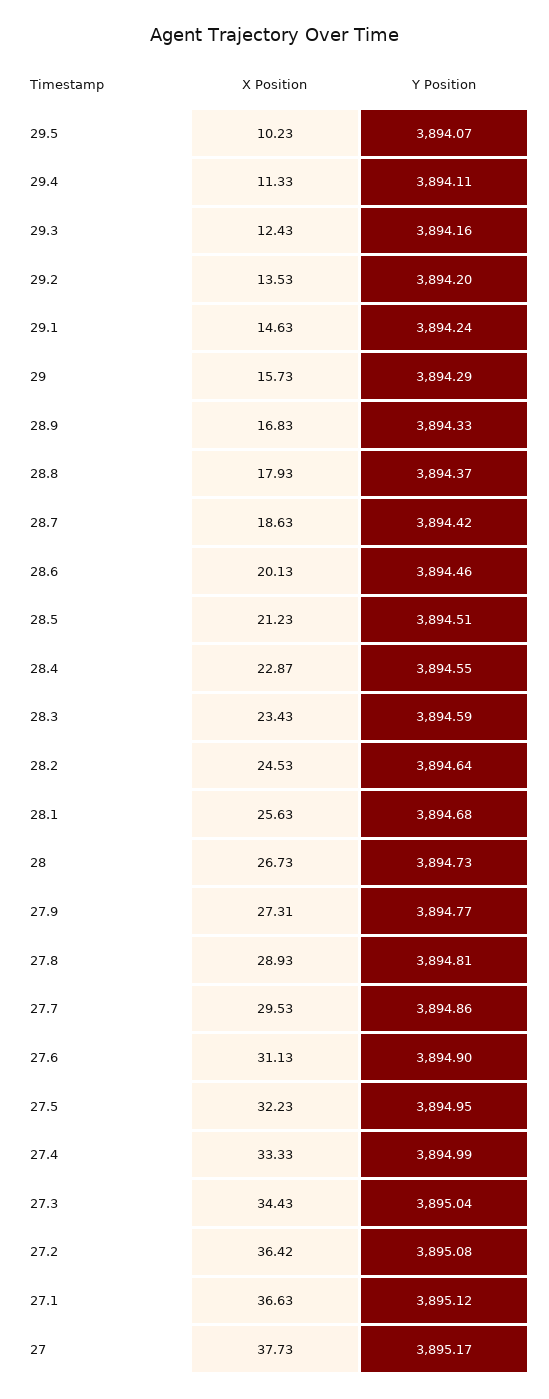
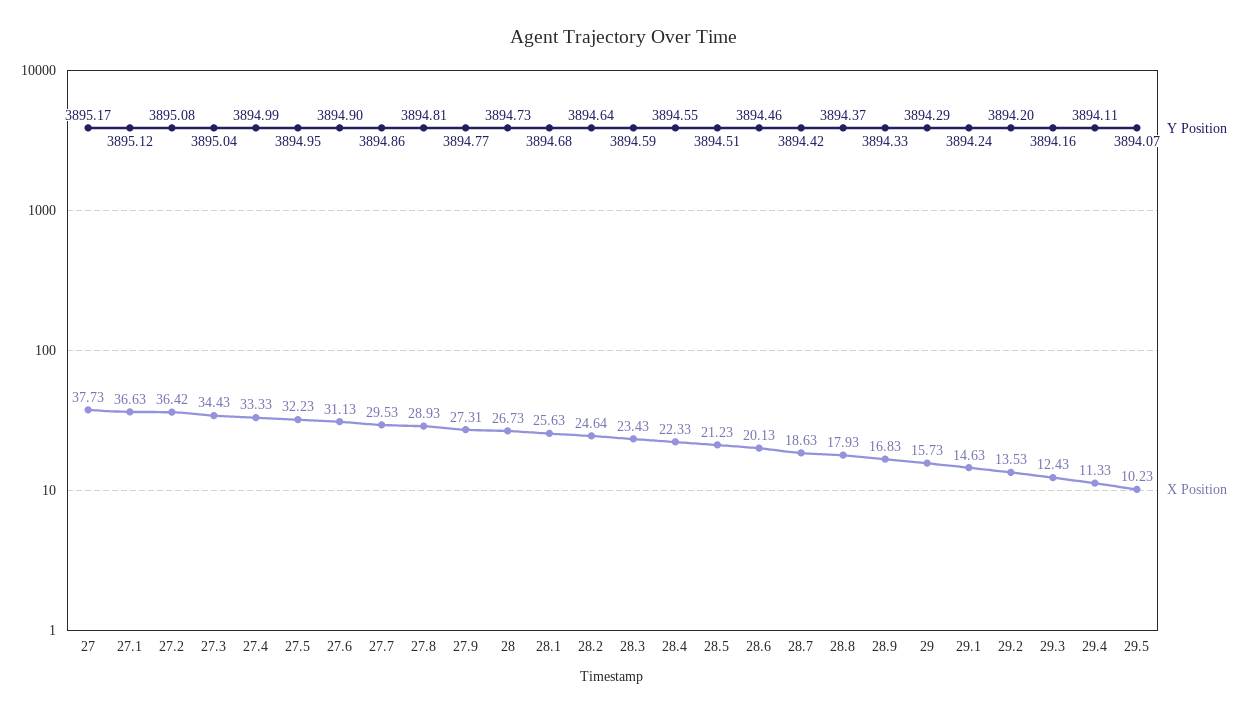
X Position, 28.4: 22.87 -> 22.33
X Position, 28.2: 24.53 -> 24.64

